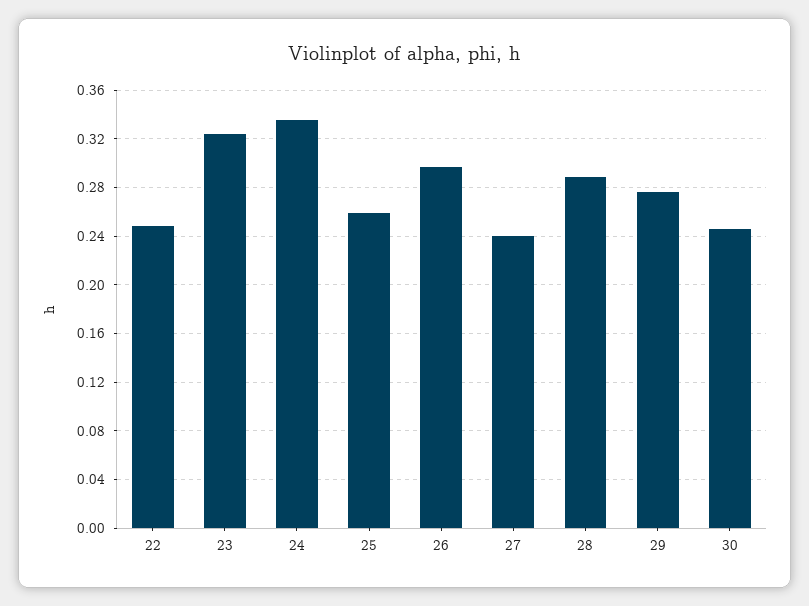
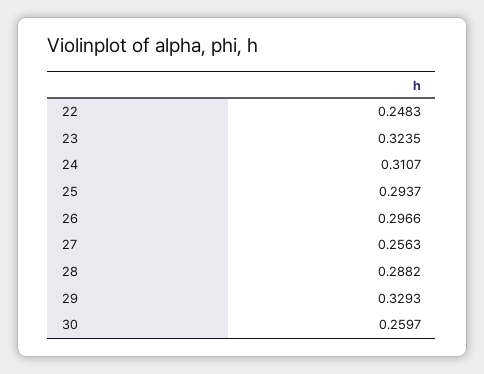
24: 0.335 -> 0.3107
25: 0.26 -> 0.2937
27: 0.24 -> 0.2563
29: 0.275 -> 0.3293
30: 0.245 -> 0.2597

